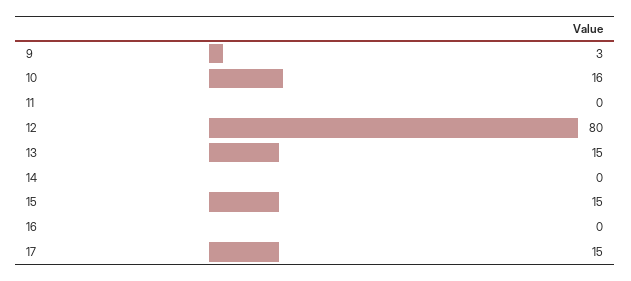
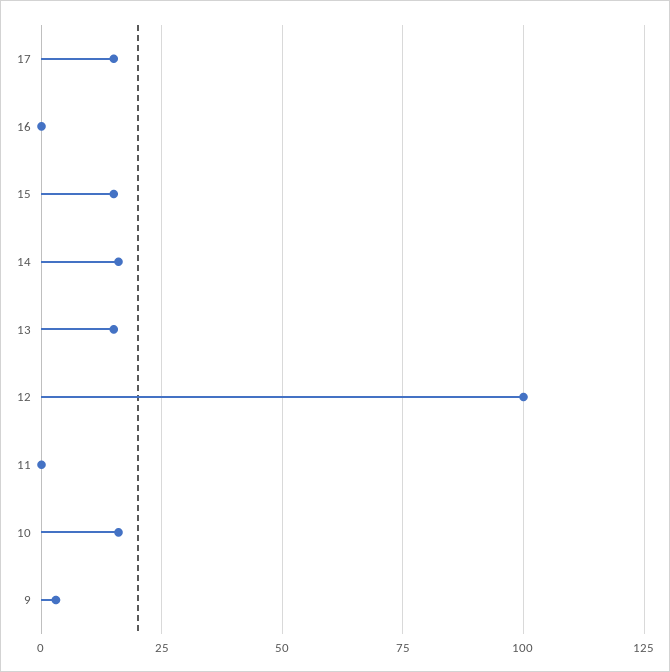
12: 80 -> 100
14: 0 -> 15

